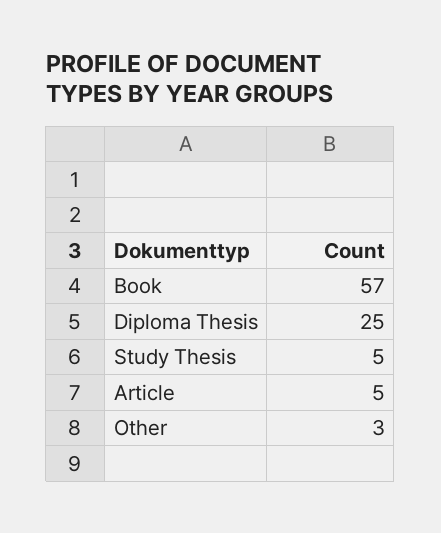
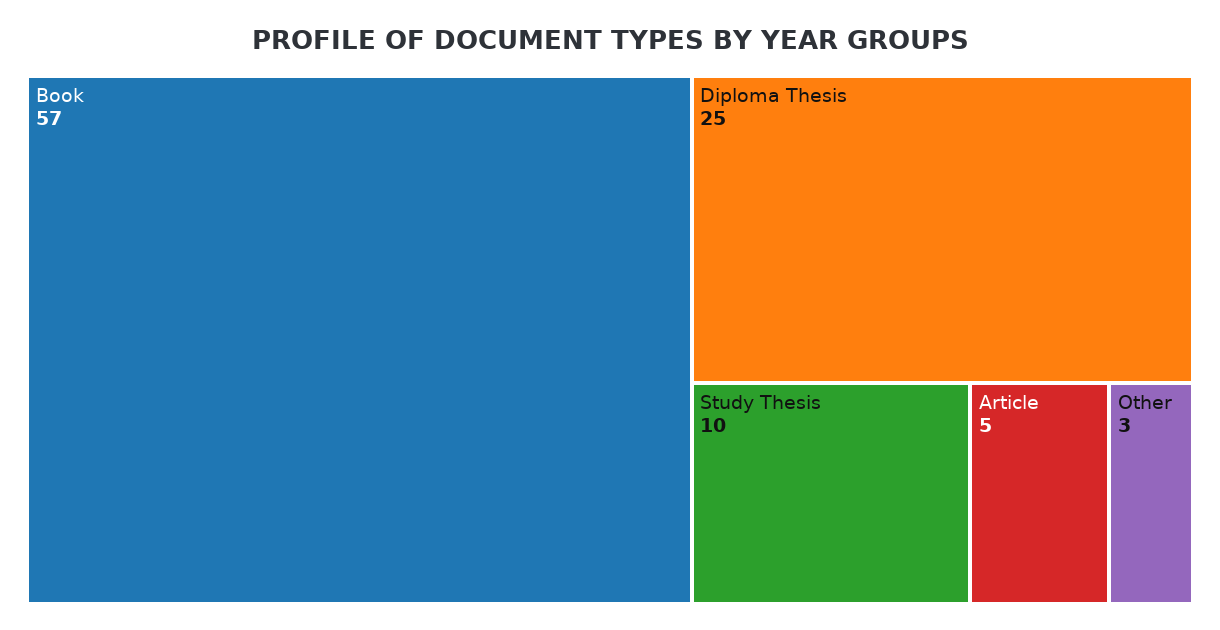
Study Thesis: 5 -> 10

